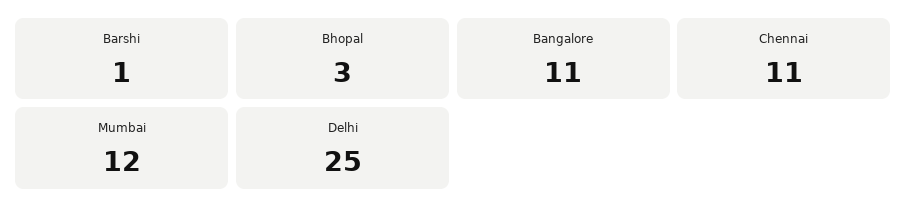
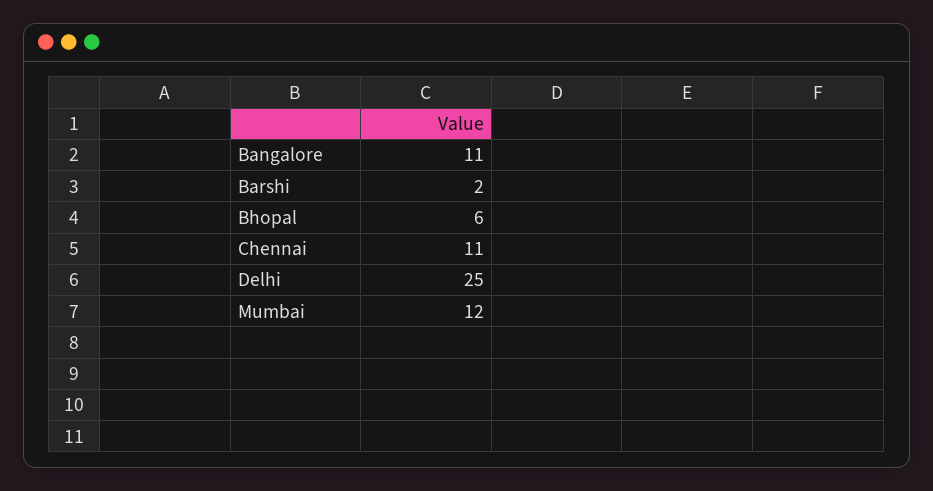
Barshi: 1 -> 2
Bhopal: 3 -> 6

